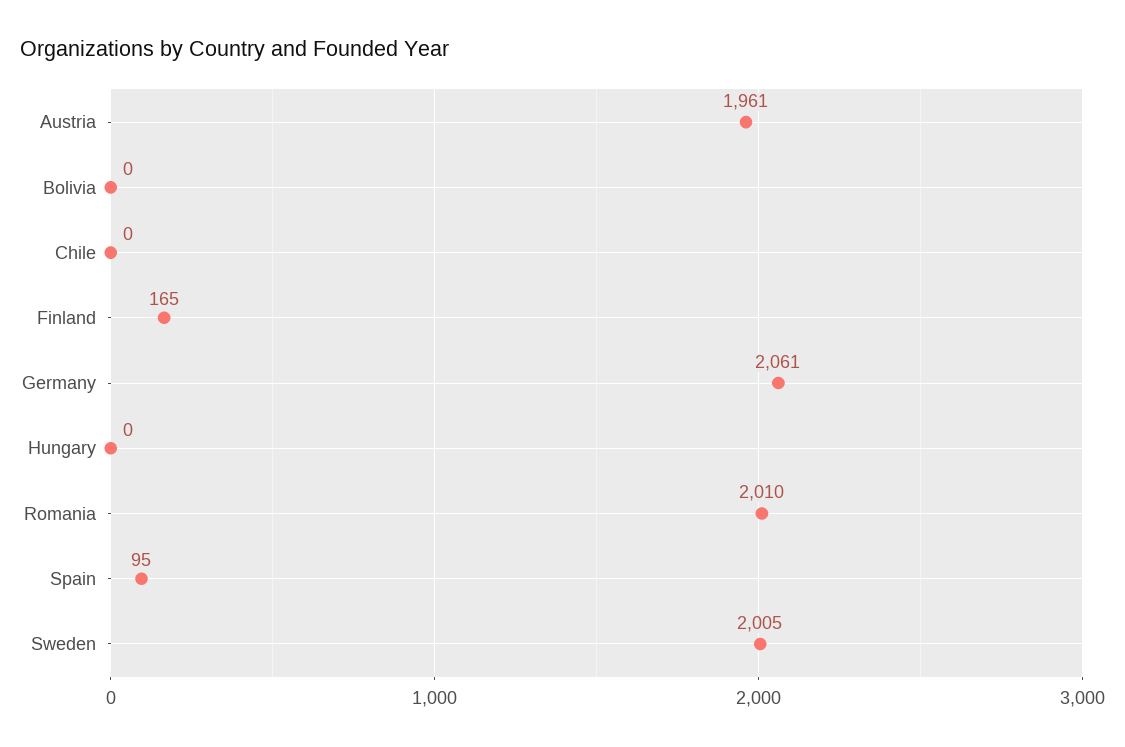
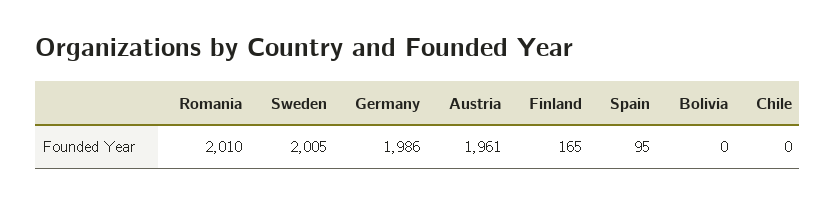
Germany: 2061 -> 1986
Hungary: 0 -> none

